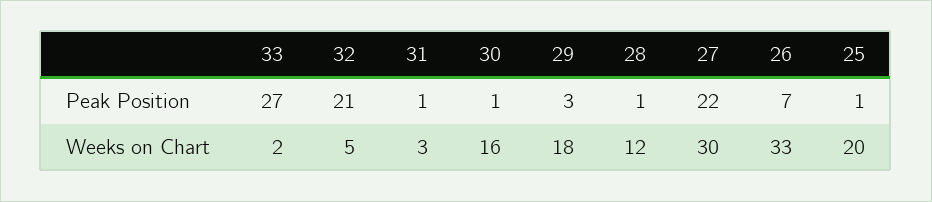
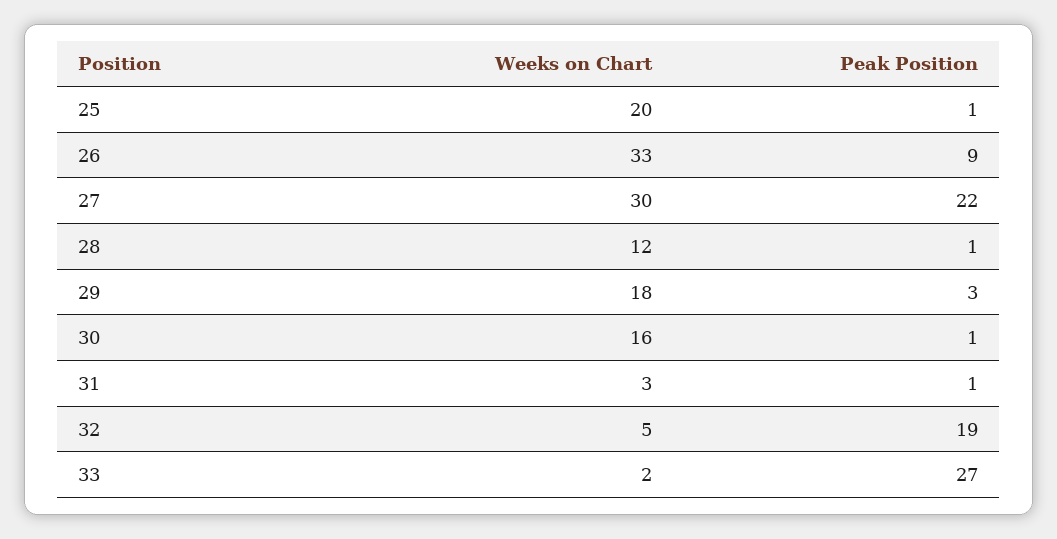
32, Peak Position: 21 -> 19
26, Peak Position: 7 -> 9

